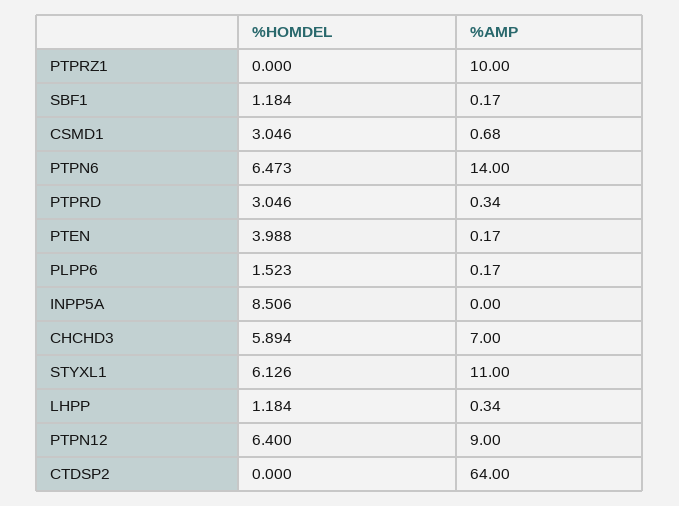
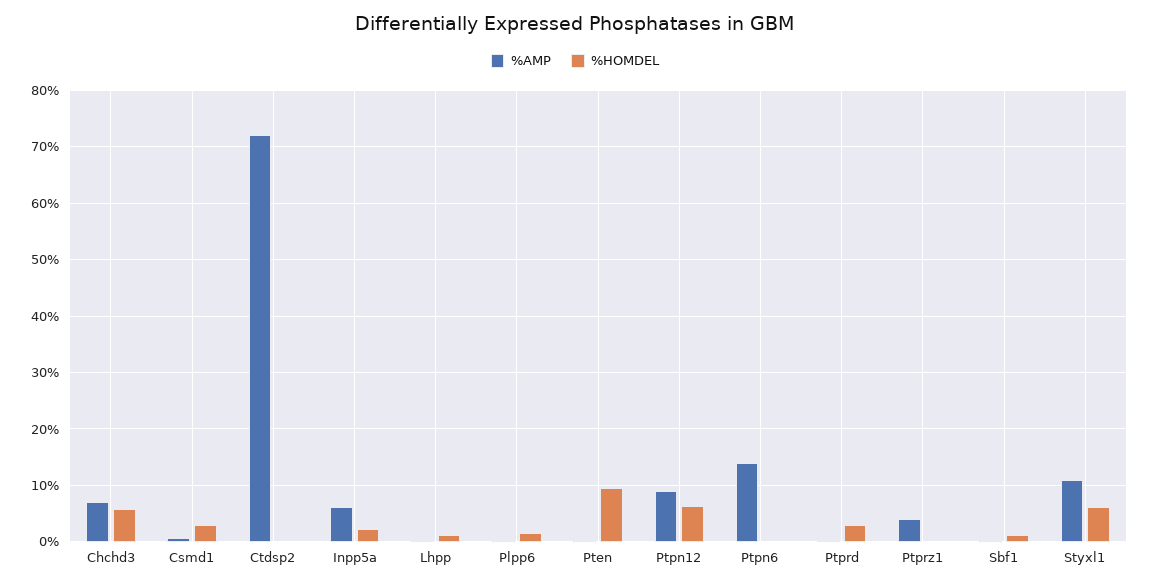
%AMP, PTPRZ1: 10 -> 4
%HOMDEL, PTPN6: 6.473 -> 0
%HOMDEL, PTEN: 3.988 -> 10
%HOMDEL, INPP5A: 8.506 -> 2
%AMP, INPP5A: 0 -> 6
%AMP, CTDSP2: 64 -> 72

